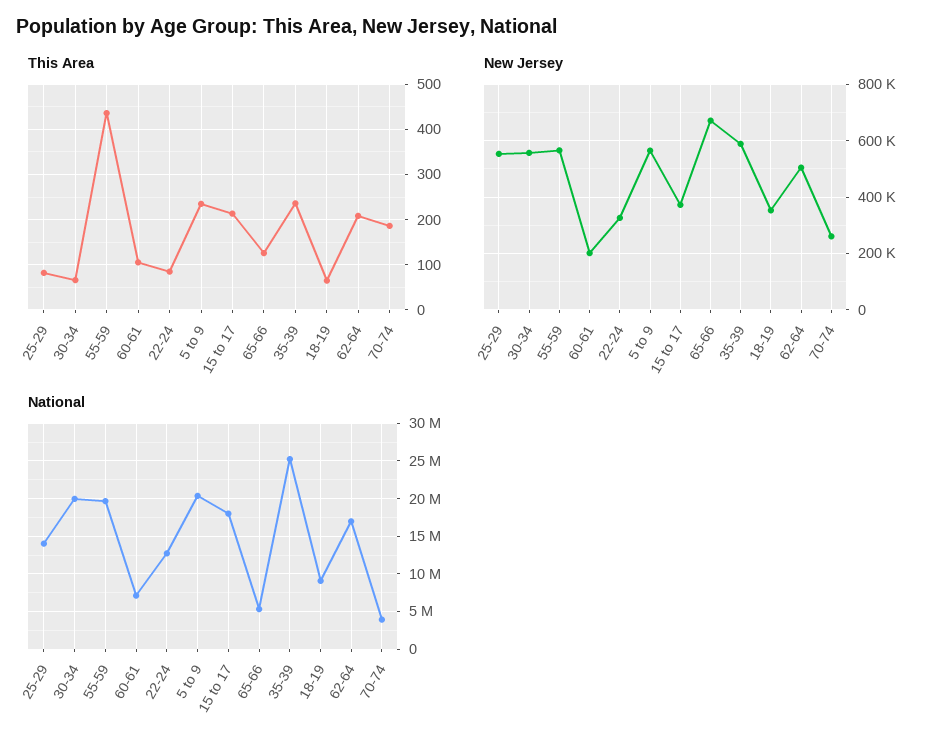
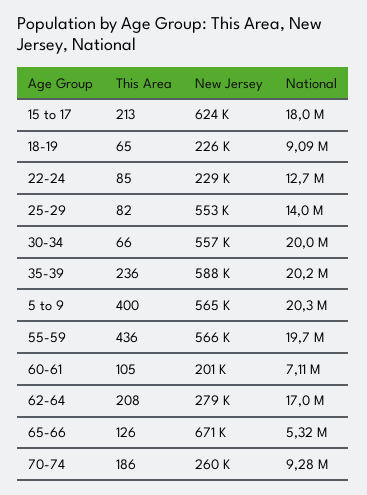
This Area, 5 to 9: 240 -> 400
New Jersey, 22-24: 325000 -> 229000
New Jersey, 15 to 17: 375000 -> 624000
New Jersey, 18-19: 350000 -> 226000
New Jersey, 62-64: 500000 -> 279000
National, 35-39: 25000000 -> 20200000
National, 70-74: 4000000 -> 9280000

